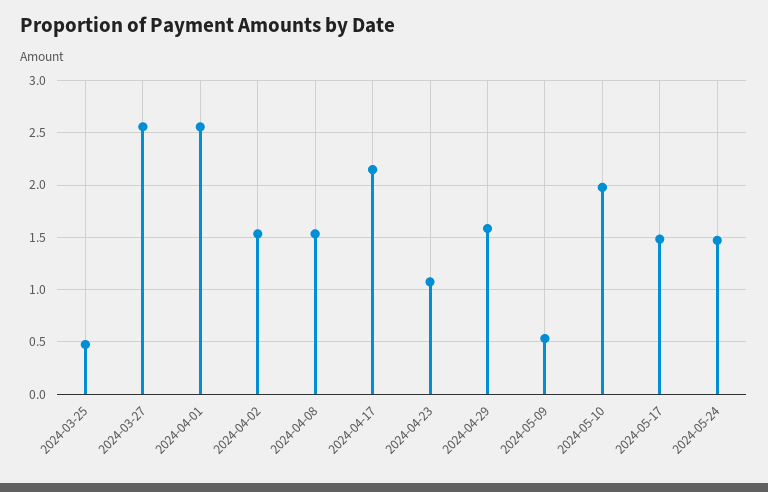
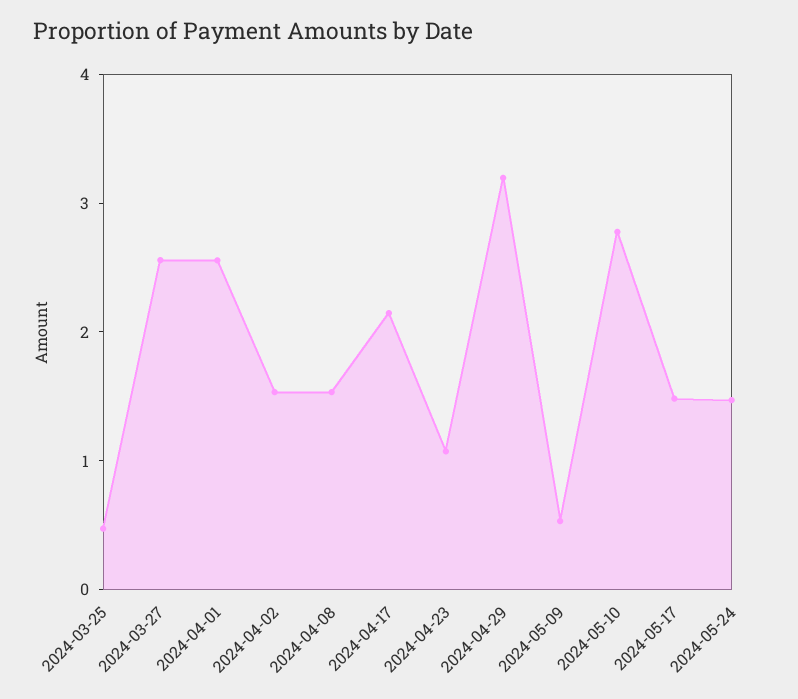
2024-04-29: 1.6 -> 3.2
2024-05-10: 2 -> 2.8

